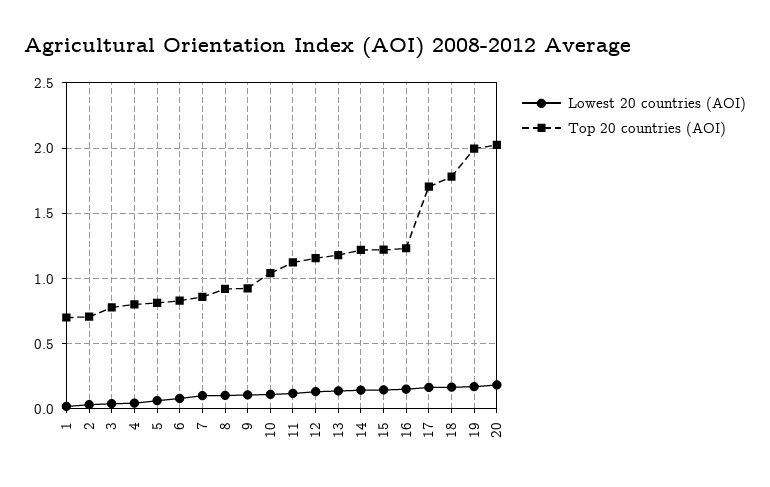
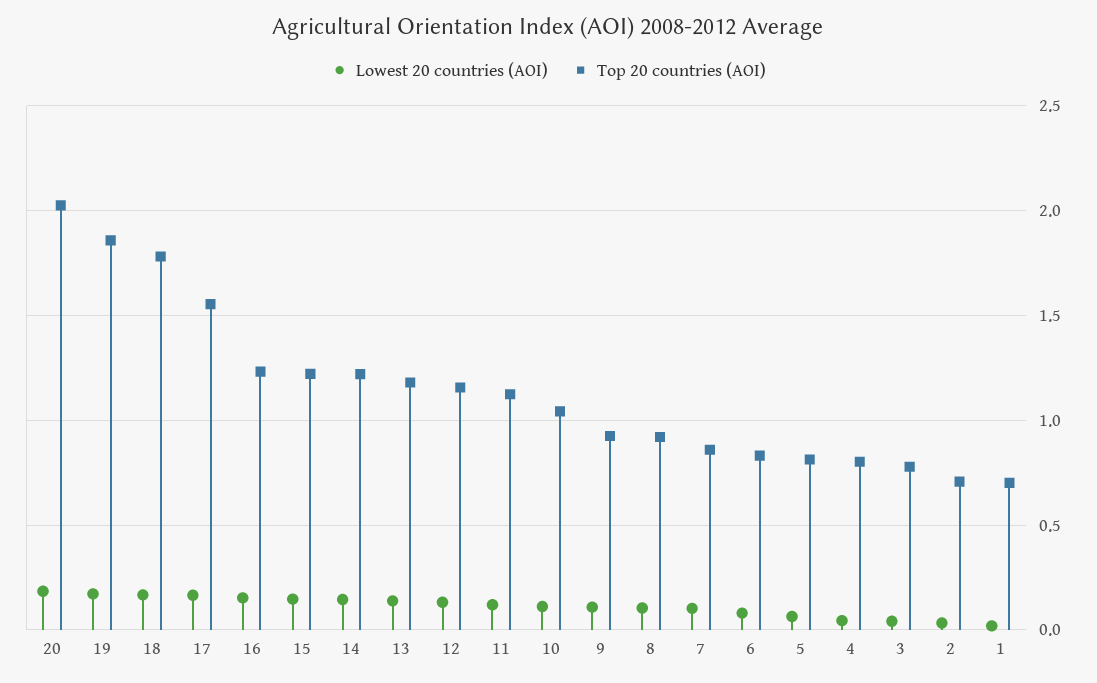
Top 20 countries (AOI), 17: 1.7 -> 1.55
Top 20 countries (AOI), 19: 2 -> 1.85

